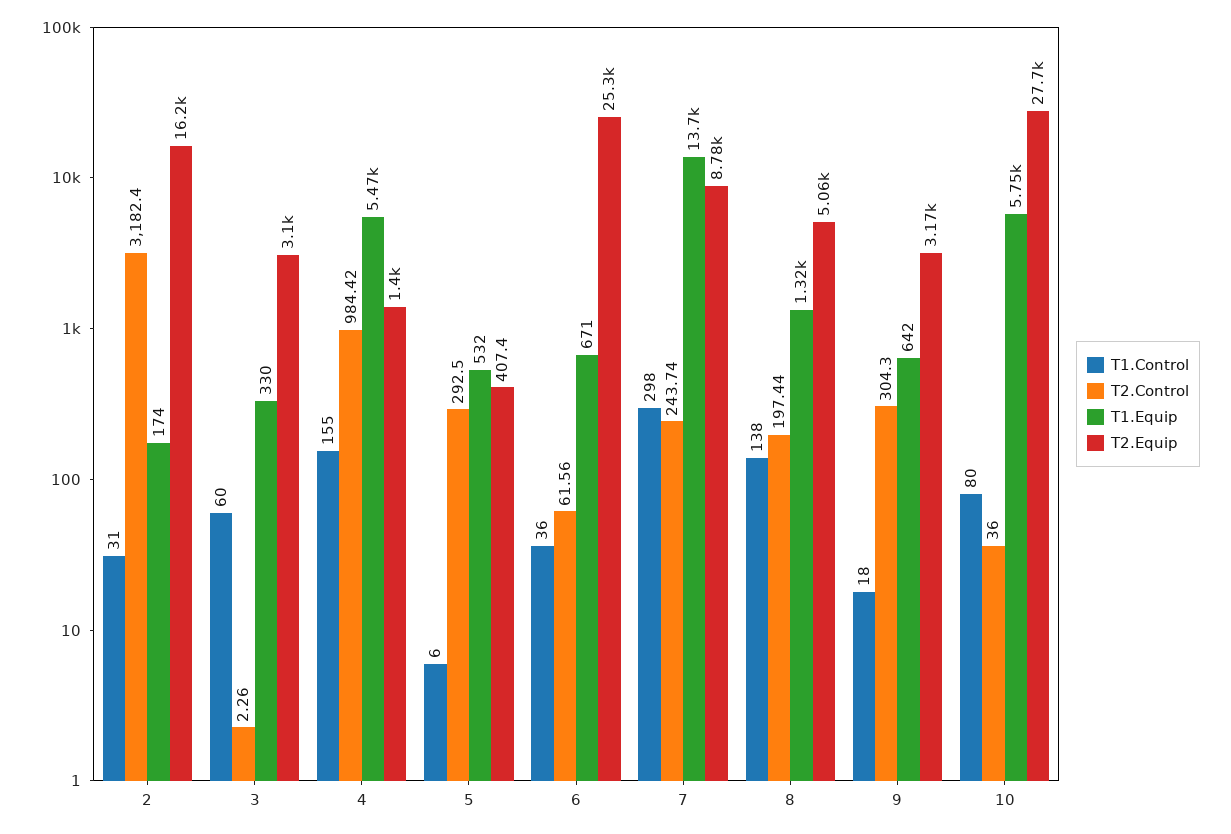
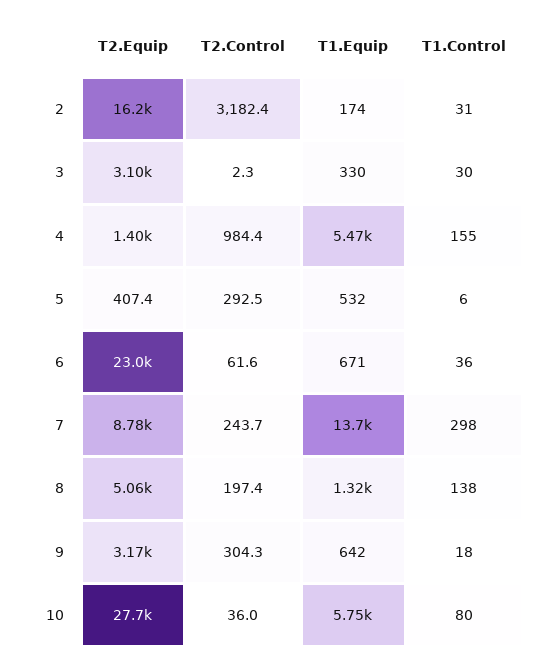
T1.Control, 3: 60 -> 30
T2.Equip, 6: 25300 -> 23000

